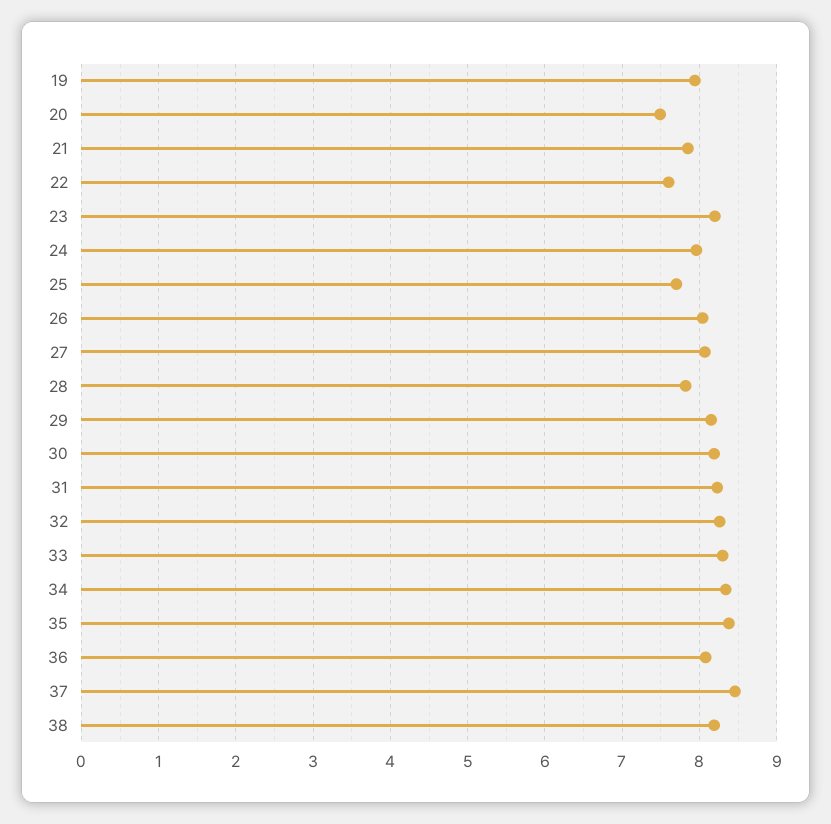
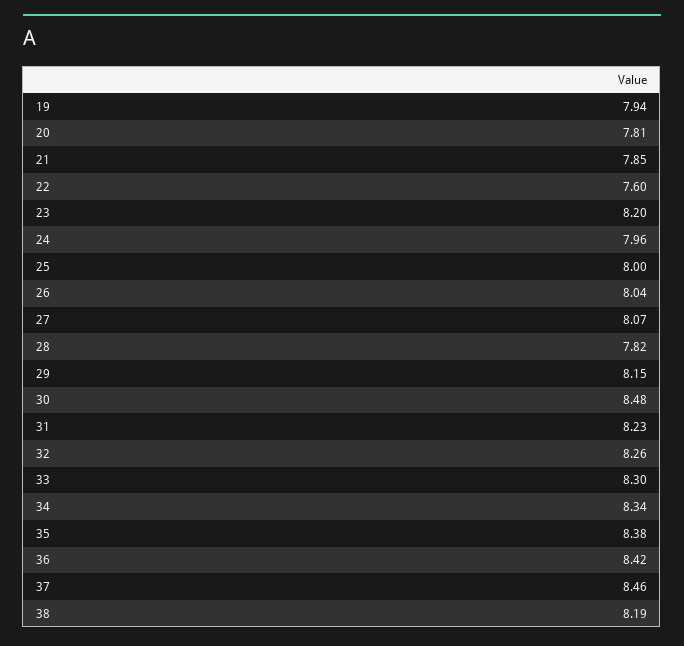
20: 7.5 -> 7.81
25: 7.7 -> 8
30: 8.2 -> 8.48
36: 8.1 -> 8.42

